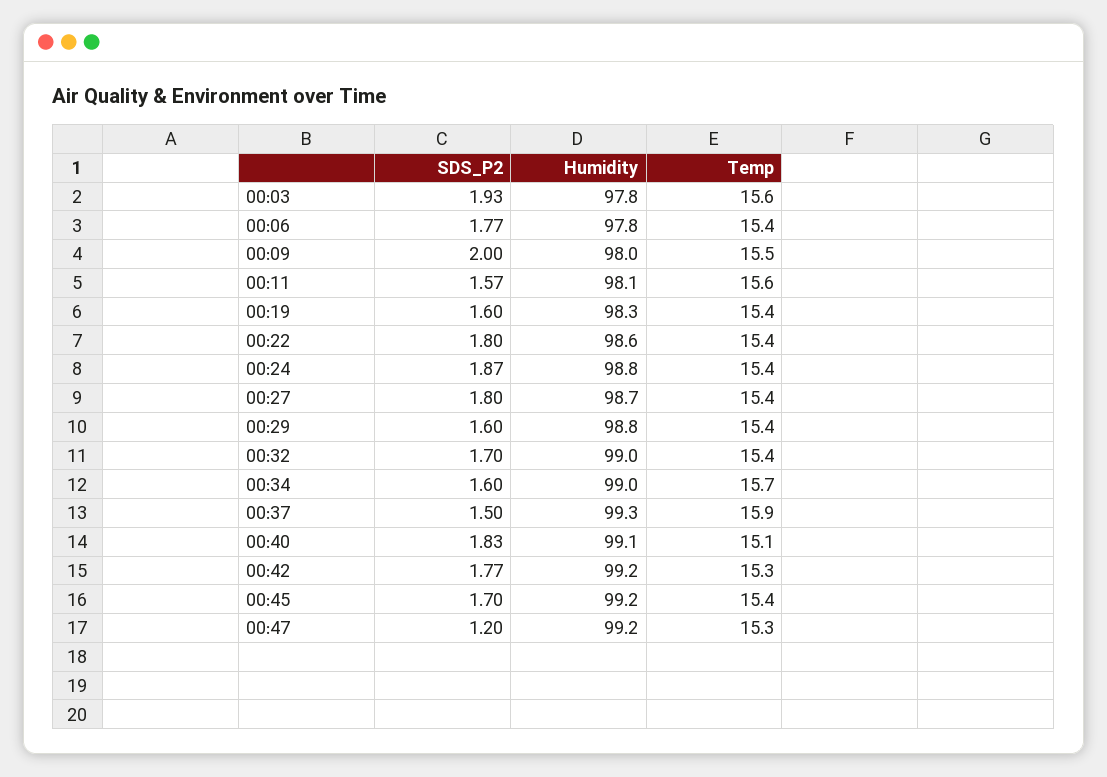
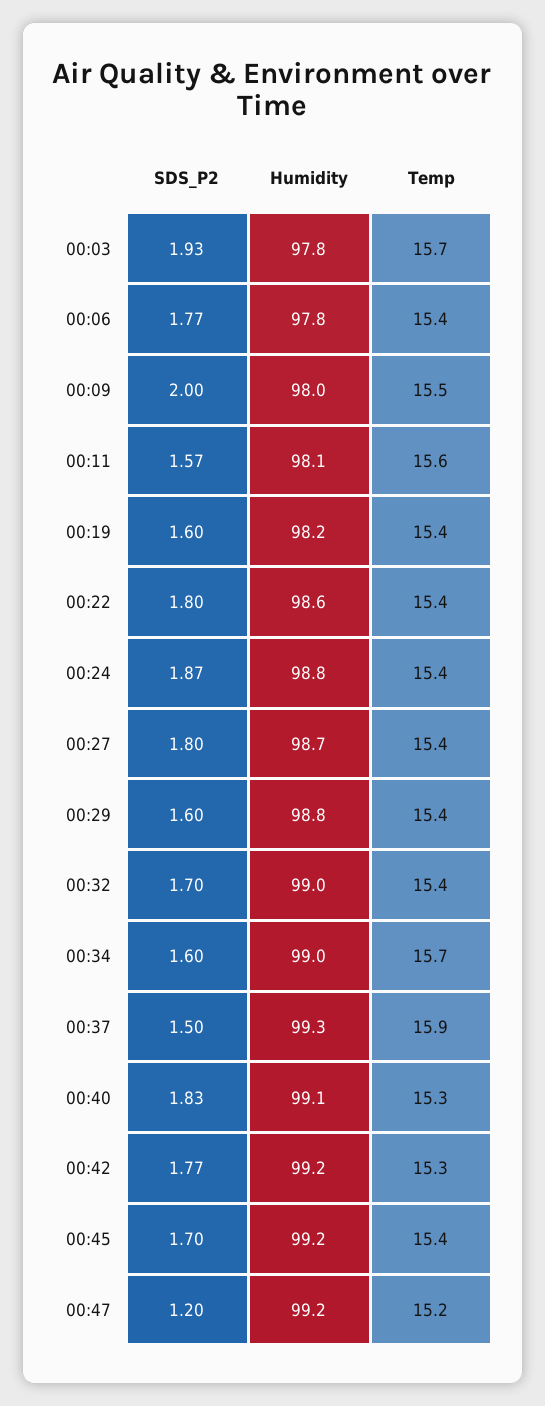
Temp, 00:03: 15.6 -> 15.7
Humidity, 00:19: 98.3 -> 98.2
Temp, 00:40: 15.1 -> 15.3
Temp, 00:47: 15.3 -> 15.2

